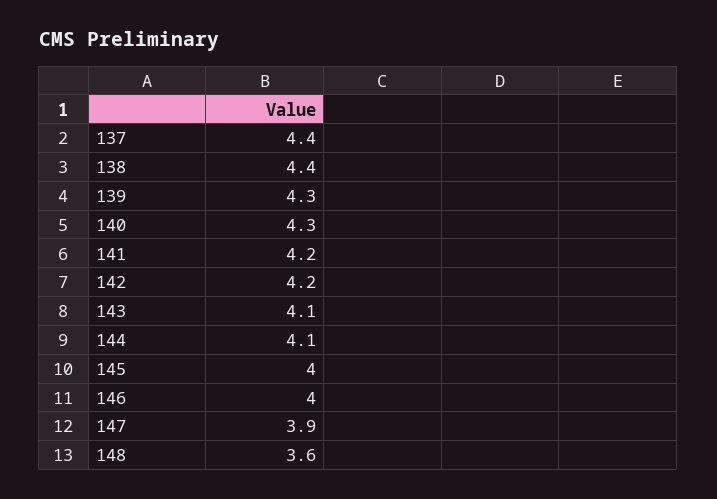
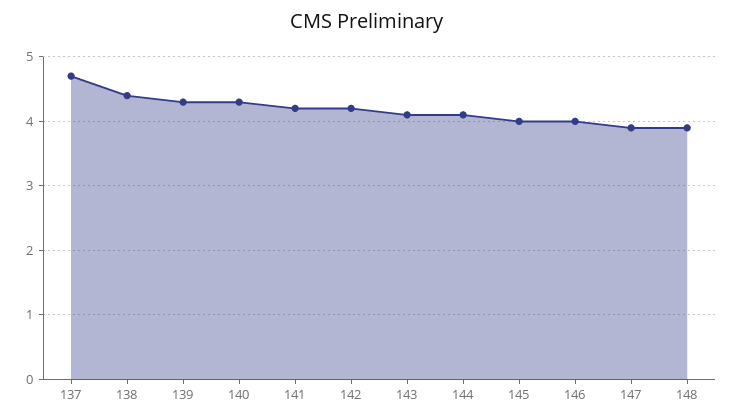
137: 4.4 -> 4.7
148: 3.6 -> 3.9

